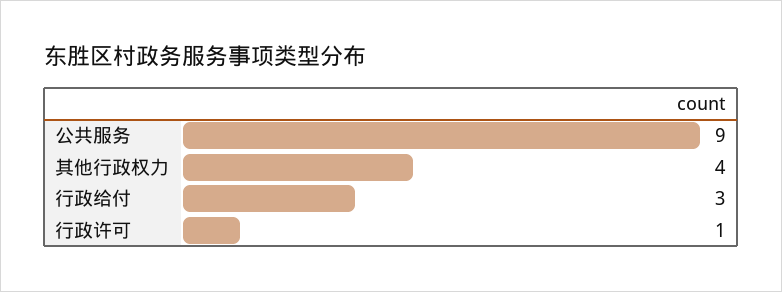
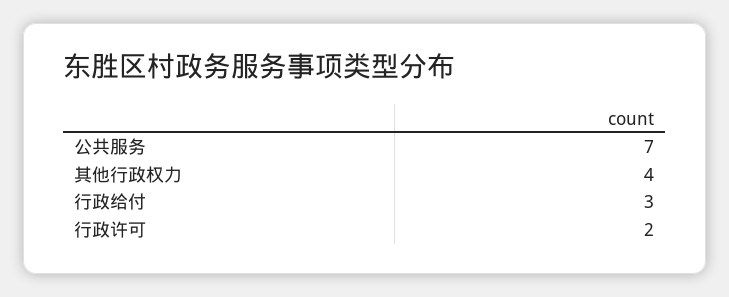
公共服务: 9 -> 7
行政许可: 1 -> 2

